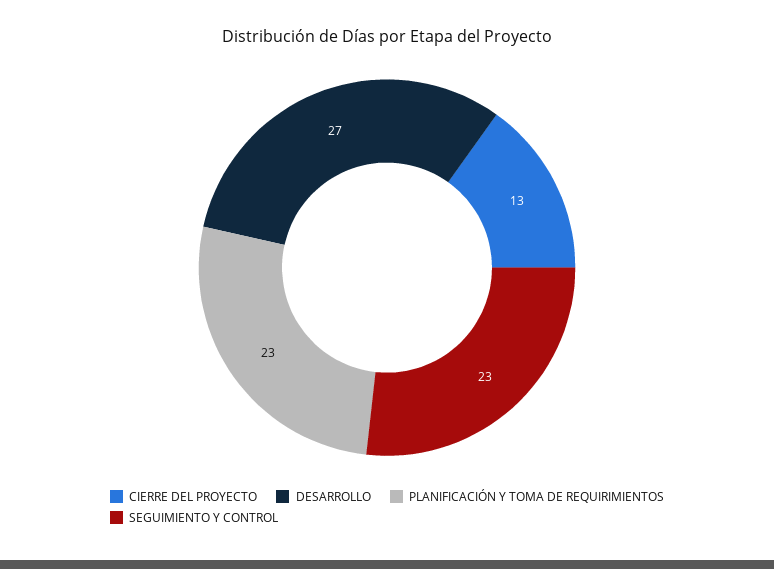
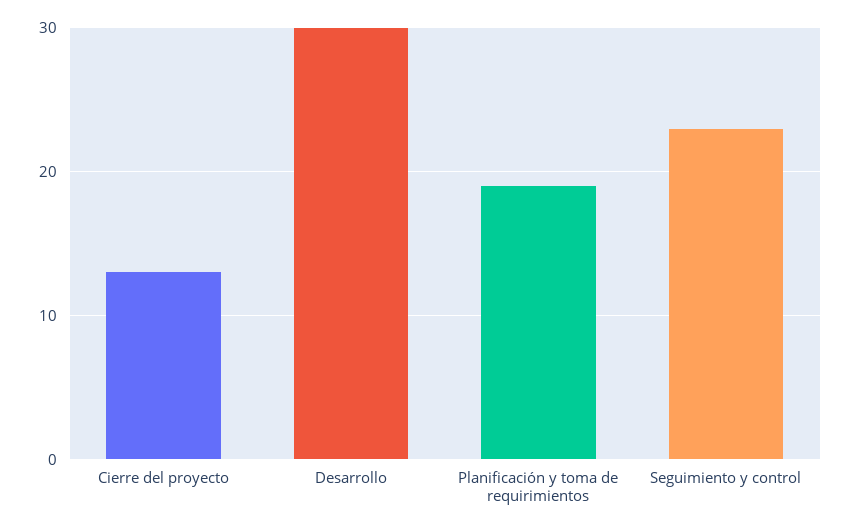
DESARROLLO: 27 -> 30
PLANIFICACIÓN Y TOMA DE REQUIRIMIENTOS: 23 -> 19

